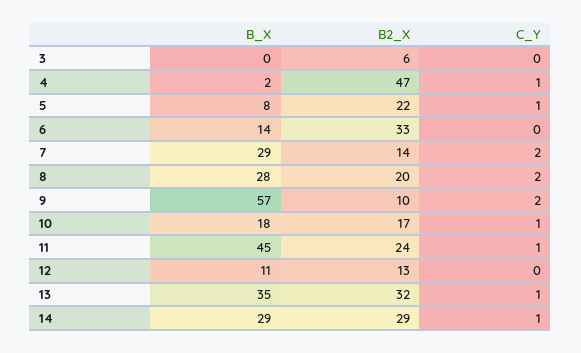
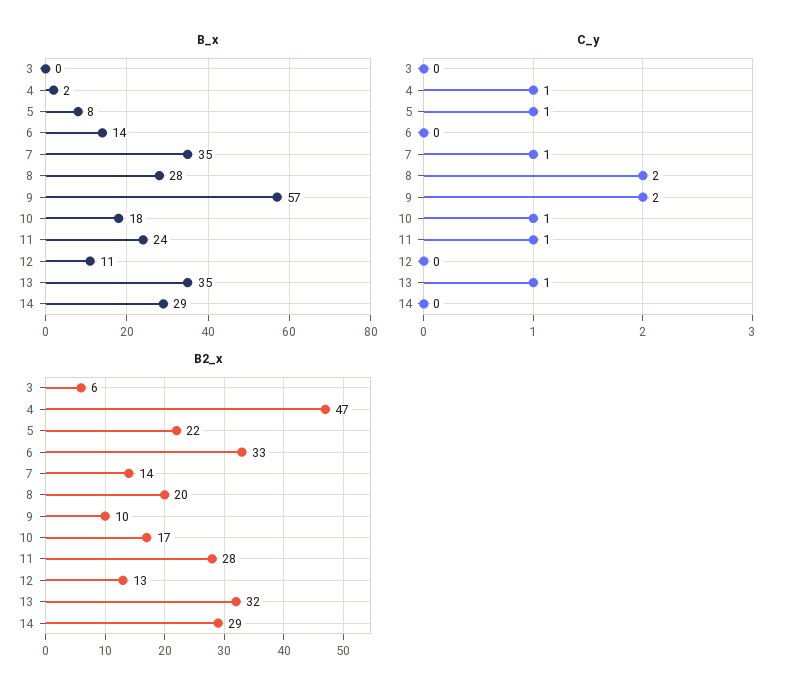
B_X, 7: 29 -> 35
C_Y, 7: 2 -> 1
B_X, 11: 45 -> 24
B2_X, 11: 24 -> 28
C_Y, 14: 1 -> 0

